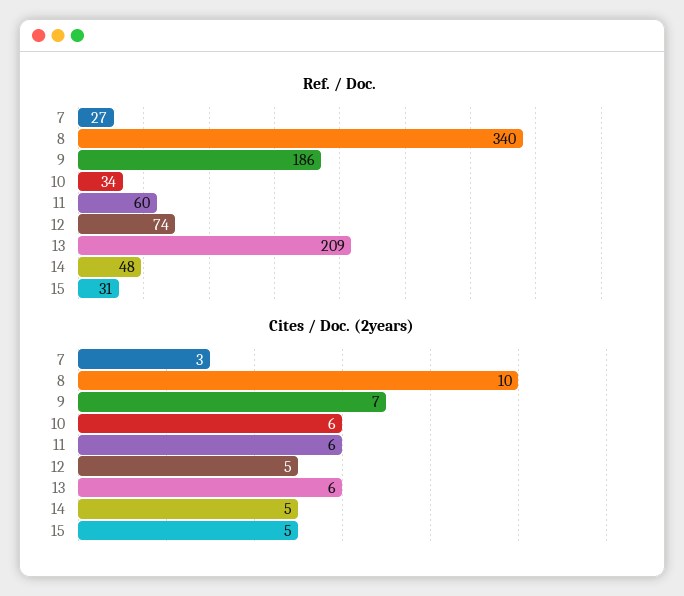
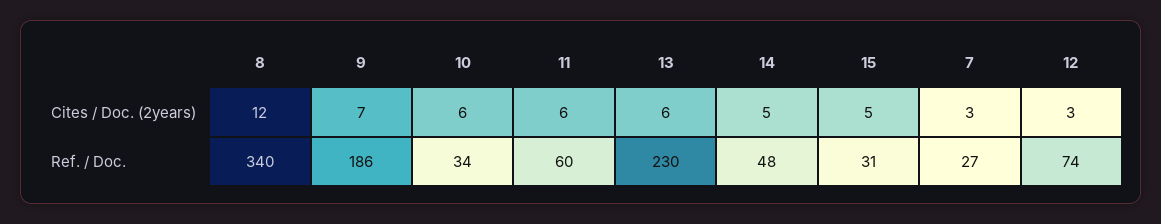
Ref. / Doc., 13: 209 -> 230
Cites / Doc. (2years), 8: 10 -> 12
Cites / Doc. (2years), 12: 5 -> 3

